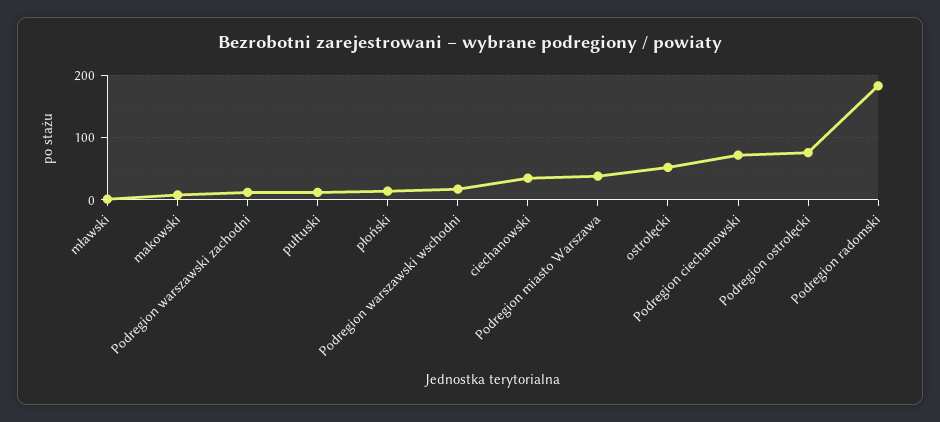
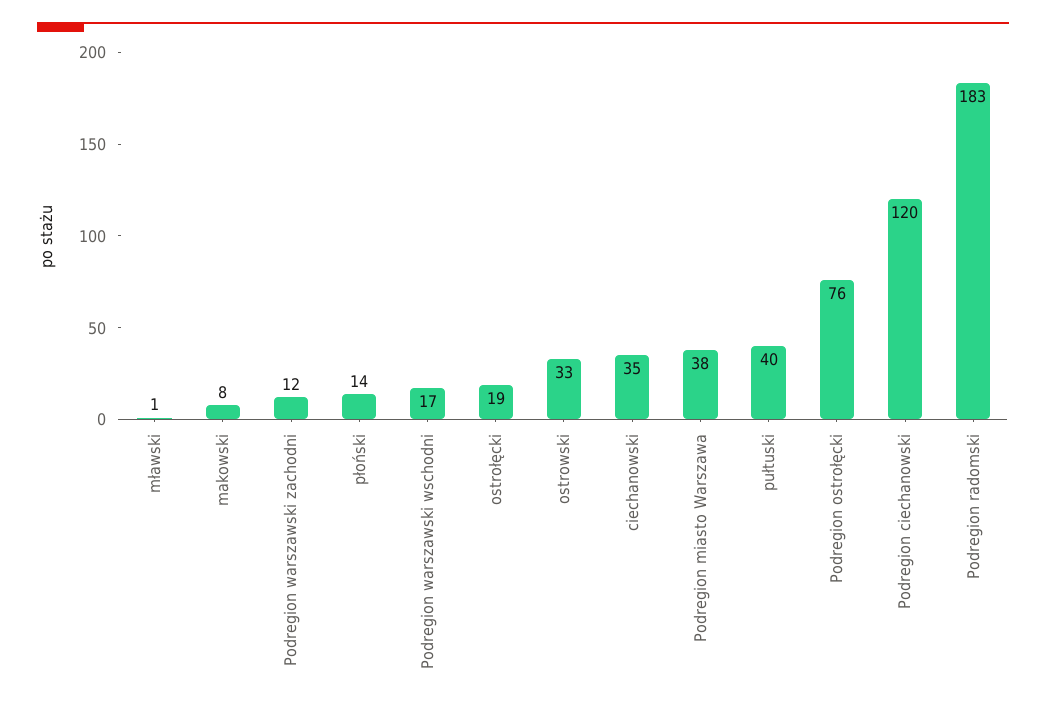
pułtuski: 10 -> 40
ostrołęcki: 50 -> 19
Podregion ciechanowski: 70 -> 120
ostrowski: none -> 33

